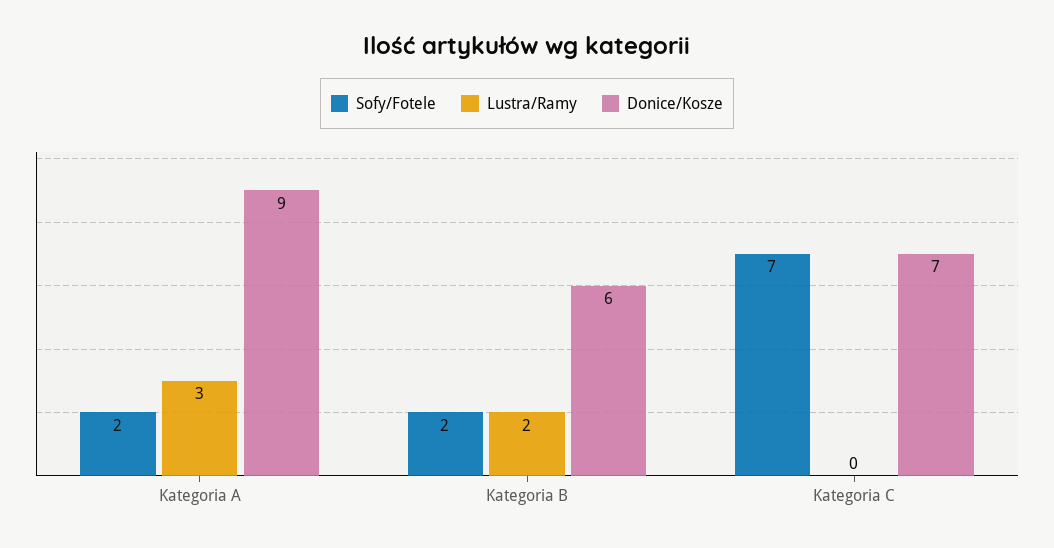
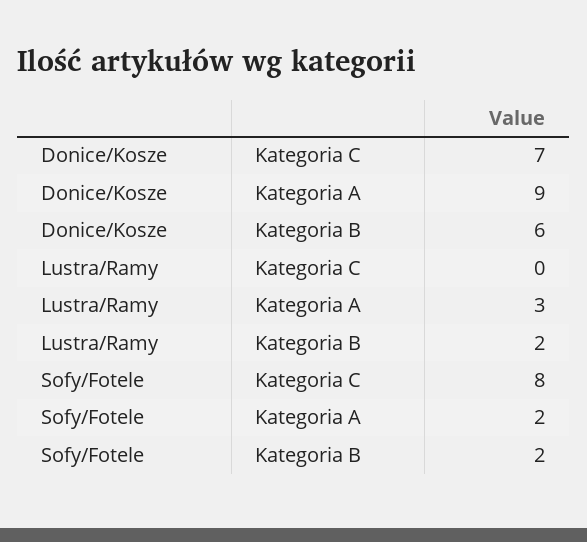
Sofy/Fotele, Kategoria C: 7 -> 8

